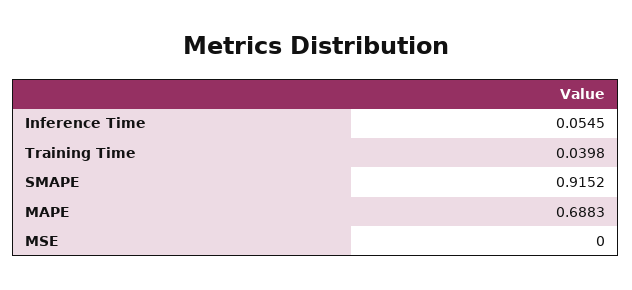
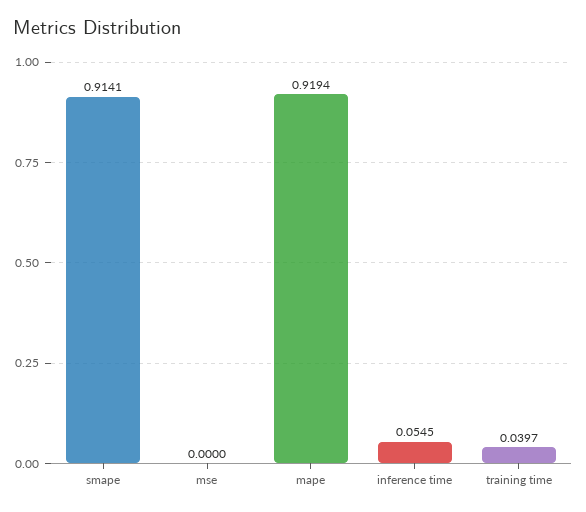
Training Time: 0.0398 -> 0.0397
SMAPE: 0.9152 -> 0.9141
MAPE: 0.6883 -> 0.9194

